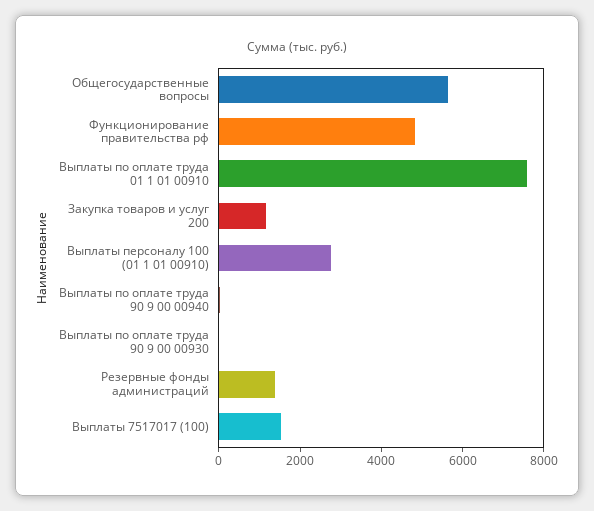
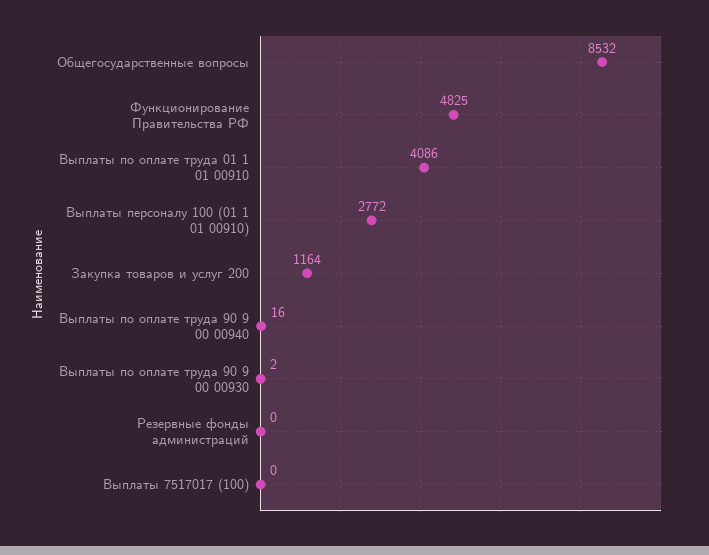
Общегосударственные вопросы: 5500 -> 8532
Выплаты по оплате труда 01 1 01 00910: 7500 -> 4086
Резервные фонды администраций: 1500 -> 0
Выплаты 7517017 (100): 1500 -> 0

